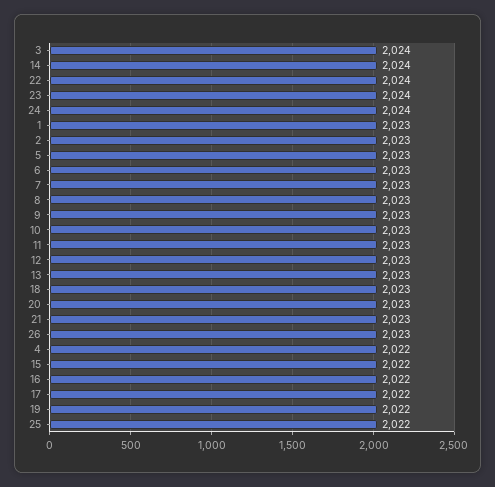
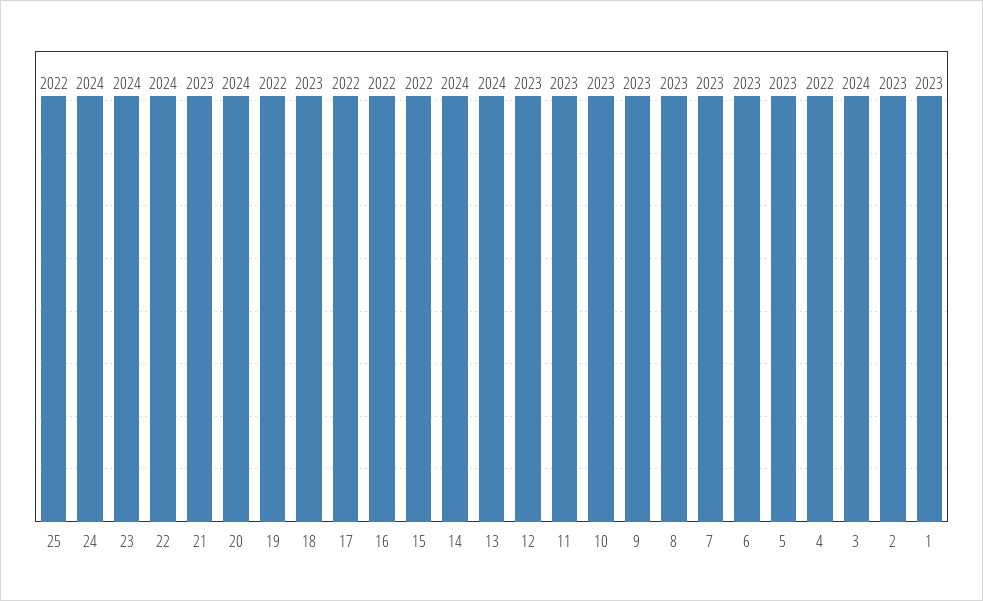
13: 2023 -> 2024
20: 2023 -> 2024
26: 2023 -> none

